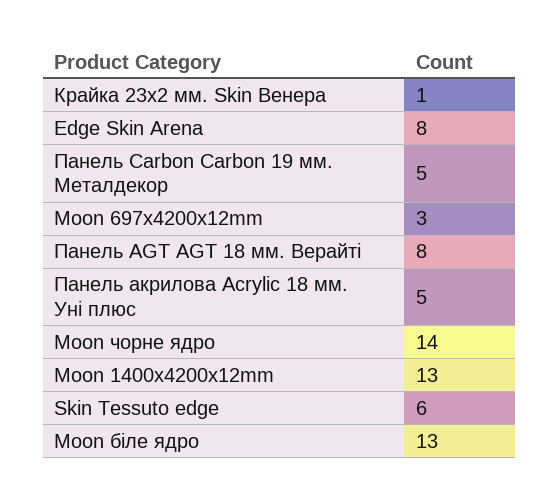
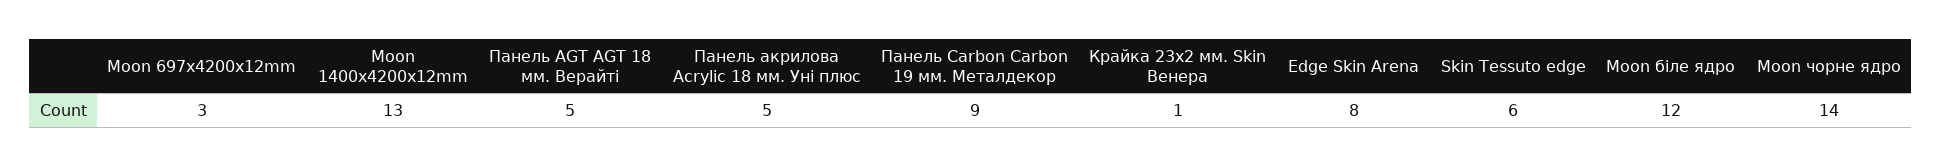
Панель Carbon Carbon 19 мм. Металдекор: 5 -> 9
Панель AGT AGT 18 мм. Верайті: 8 -> 5
Moon біле ядро: 13 -> 12

